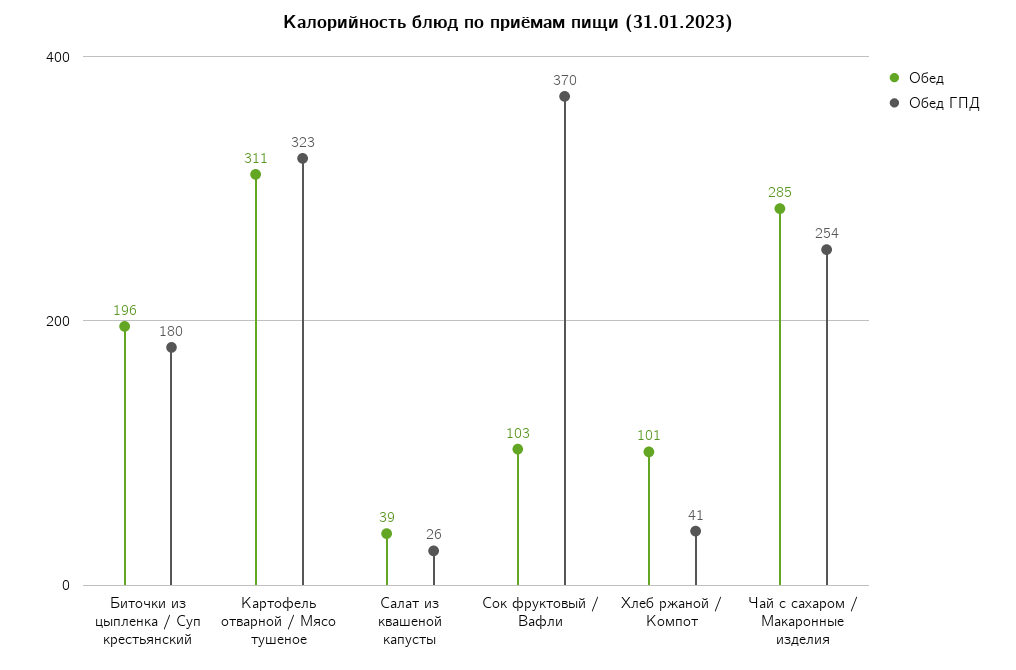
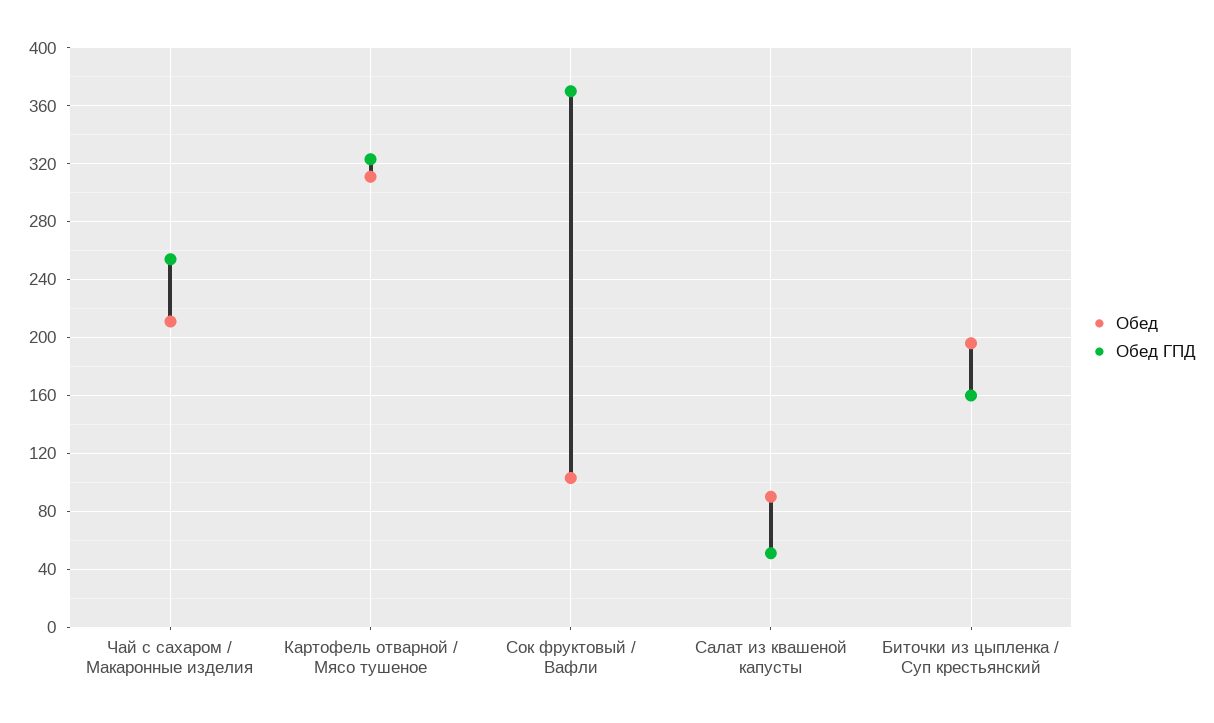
Обед ГПД, Биточки из цыпленка / Суп крестьянский: 180 -> 160
Обед, Салат из квашеной капусты: 39 -> 90
Обед ГПД, Салат из квашеной капусты: 26 -> 50
Обед, Хлеб ржаной / Компот: 101 -> none
Обед ГПД, Хлеб ржаной / Компот: 41 -> none
Обед, Чай с сахаром / Макаронные изделия: 285 -> 210

